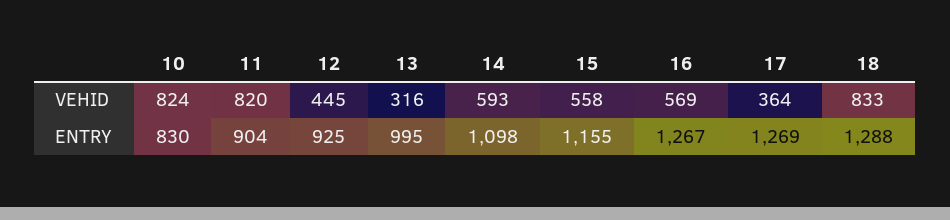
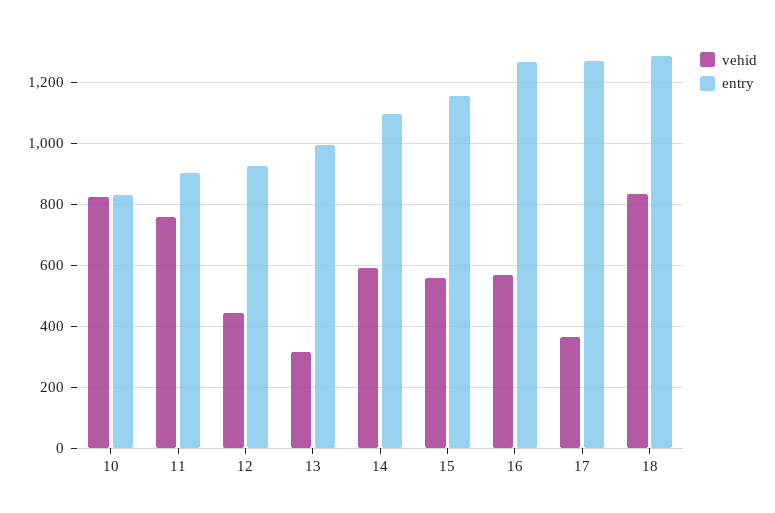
VEHID, 11: 820 -> 760

